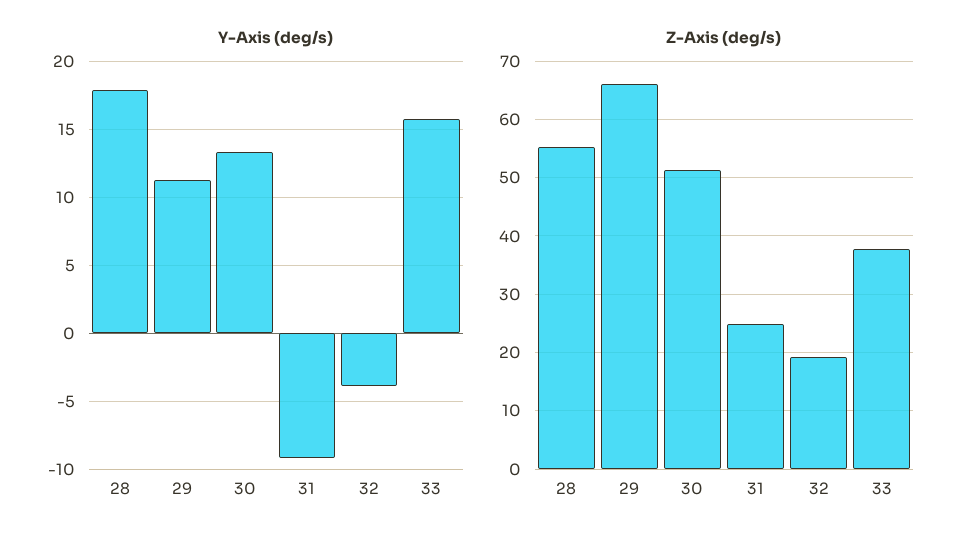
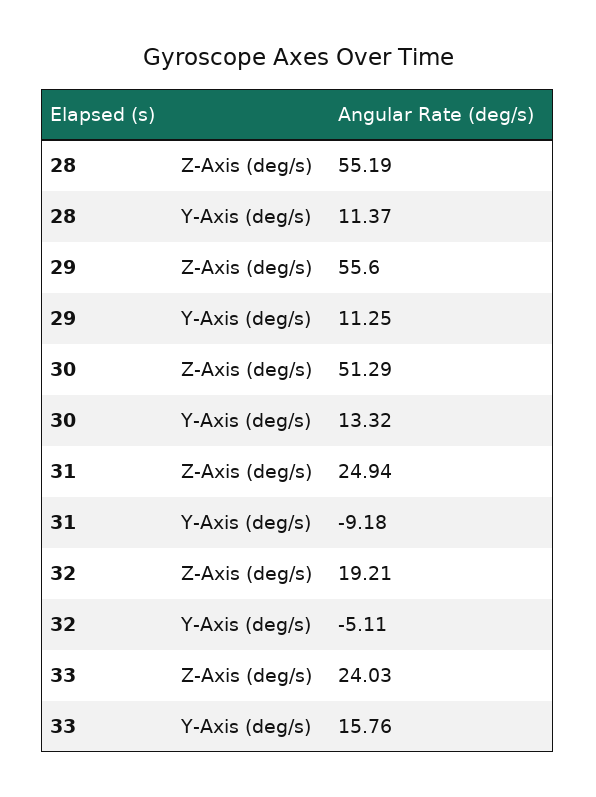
Y-Axis (deg/s), 28: 18 -> 11.37
Y-Axis (deg/s), 32: -4 -> -5.11
Z-Axis (deg/s), 29: 66 -> 55.6
Z-Axis (deg/s), 33: 38 -> 24.03

